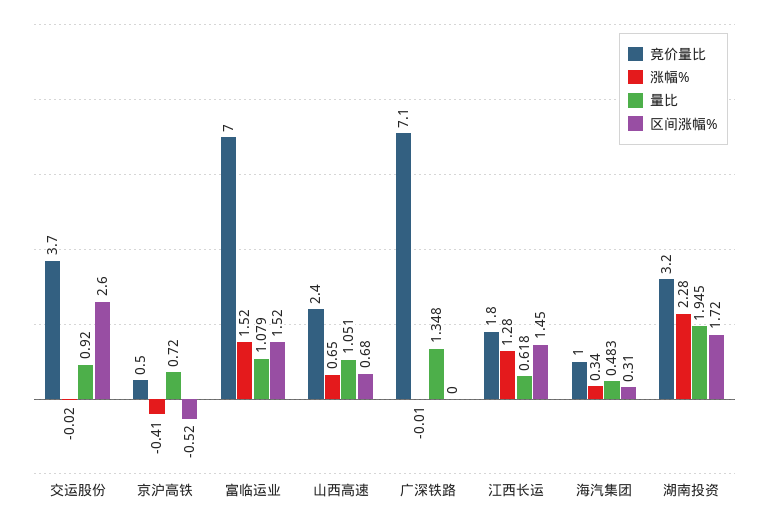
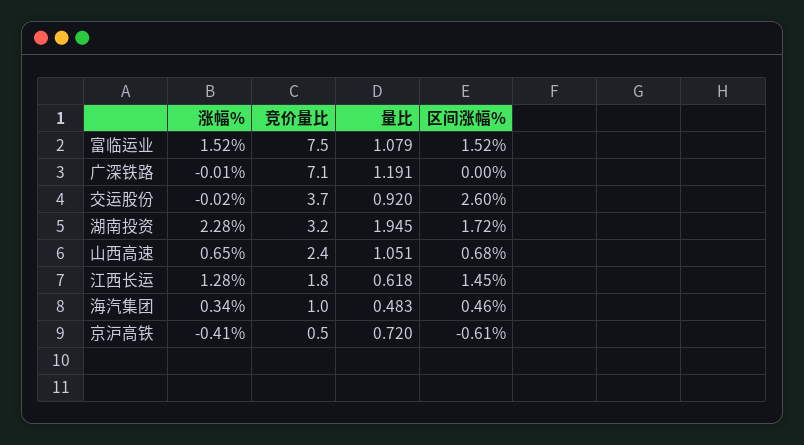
区间涨幅%, 京沪高铁: -0.52 -> -0.61
竞价量比, 富临运业: 7 -> 7.5
量比, 广深铁路: 1.348 -> 1.191
区间涨幅%, 海汽集团: 0.31 -> 0.46

